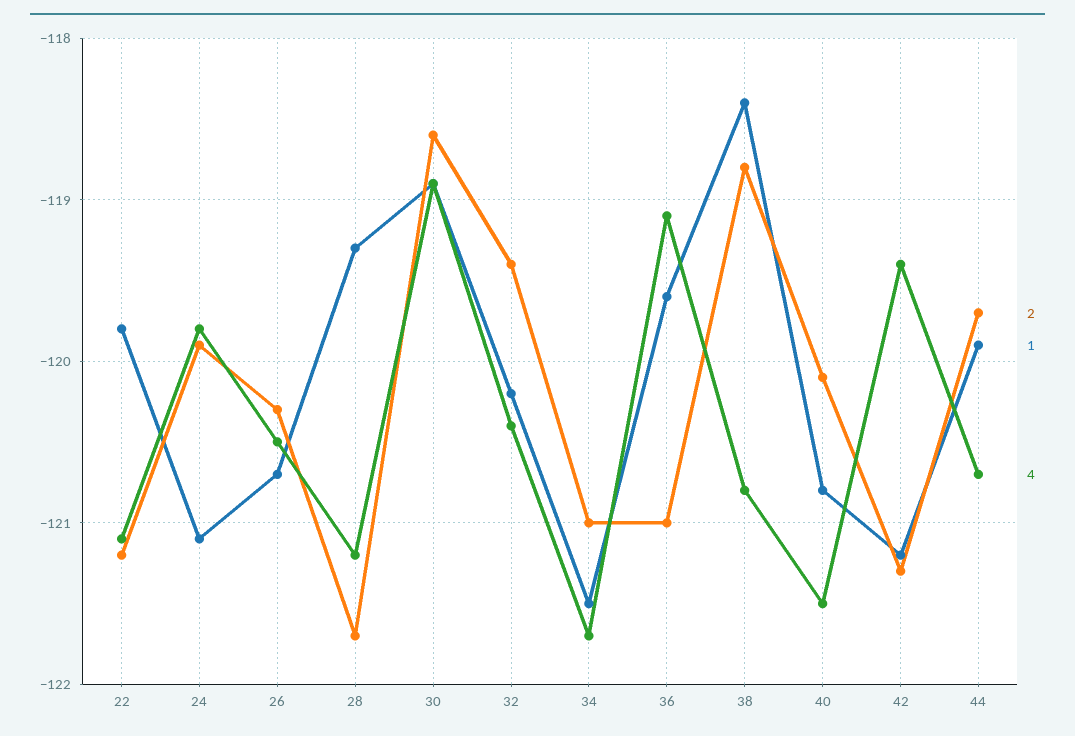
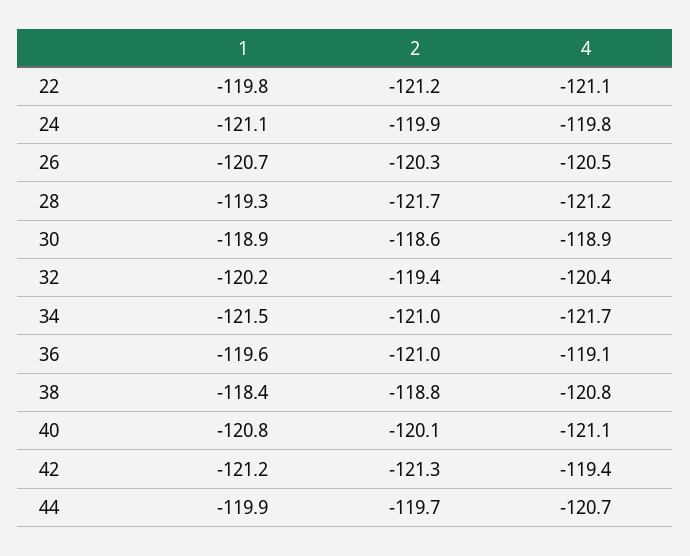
4, 40: -121.5 -> -121.1

